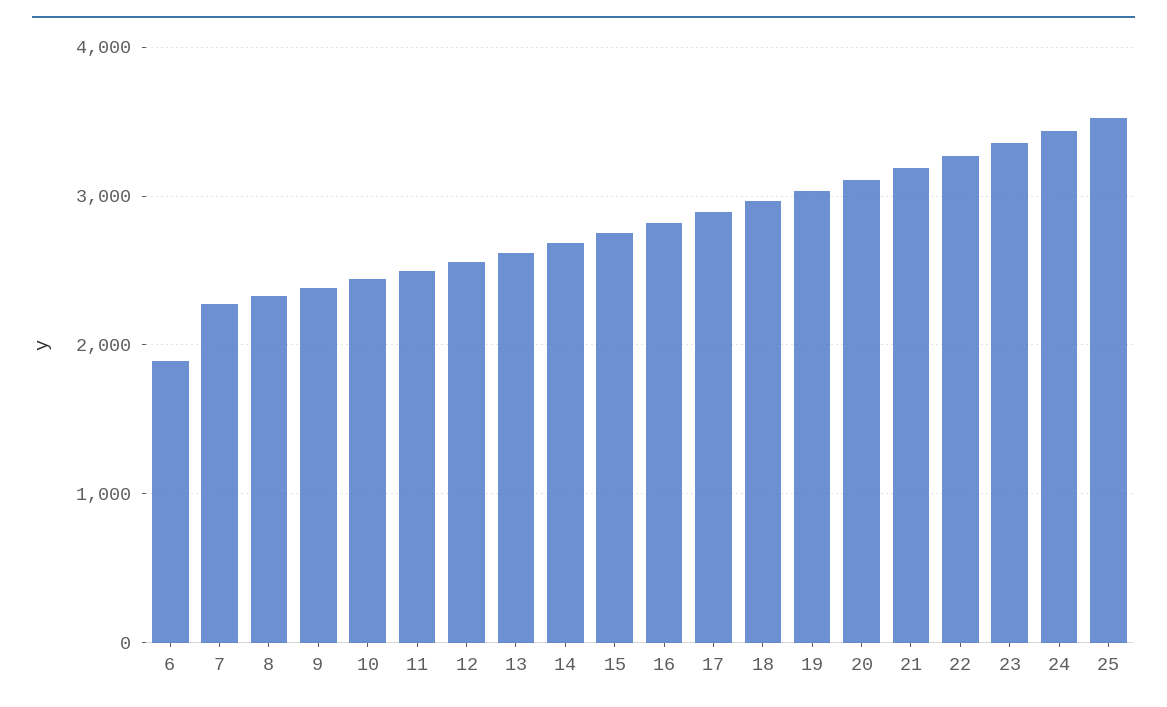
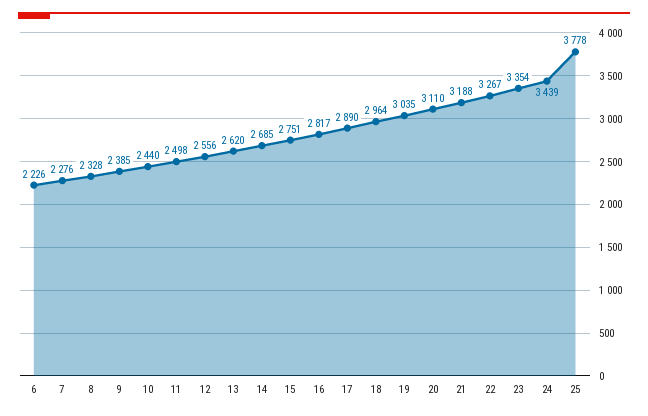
6: 1900 -> 2226
25: 3500 -> 3778

